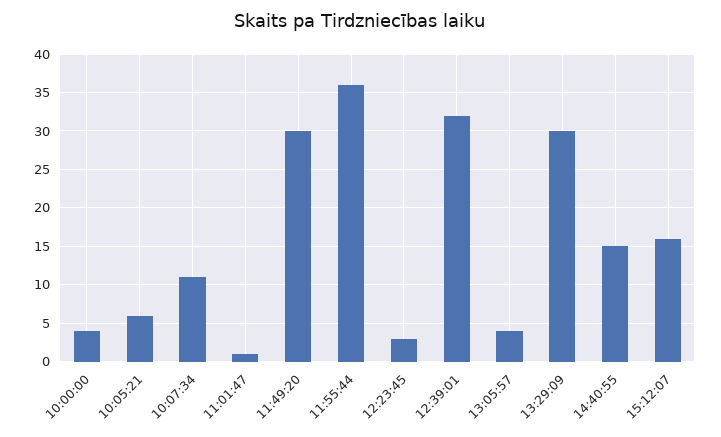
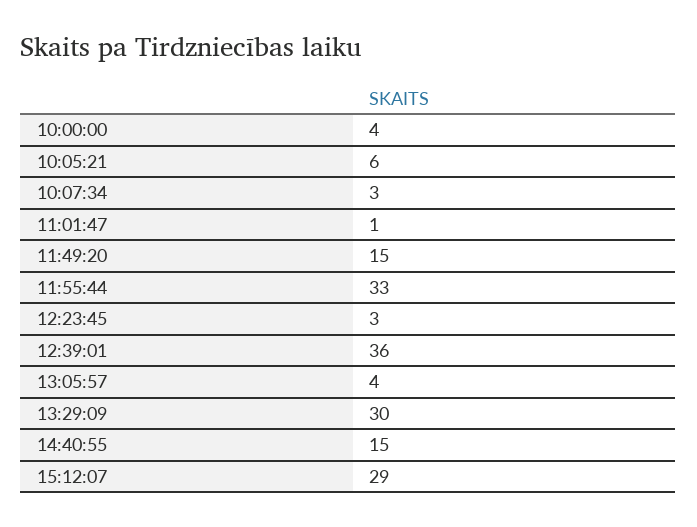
10:07:34: 11 -> 3
11:49:20: 30 -> 15
11:55:44: 36 -> 33
12:39:01: 32 -> 36
15:12:07: 16 -> 29

